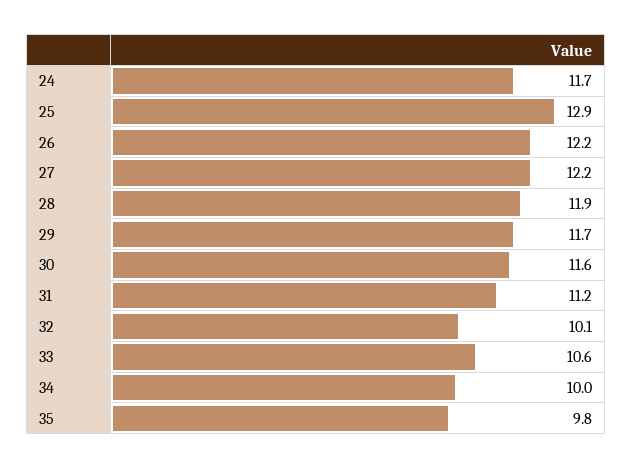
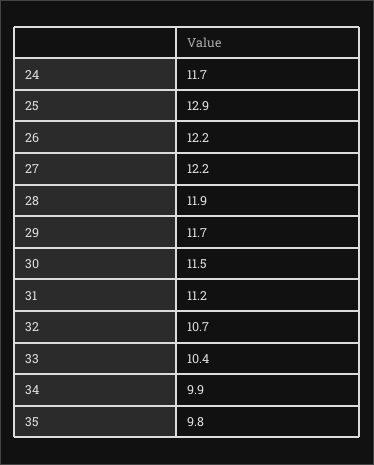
30: 11.6 -> 11.5
32: 10.1 -> 10.7
33: 10.6 -> 10.4
34: 10 -> 9.9

